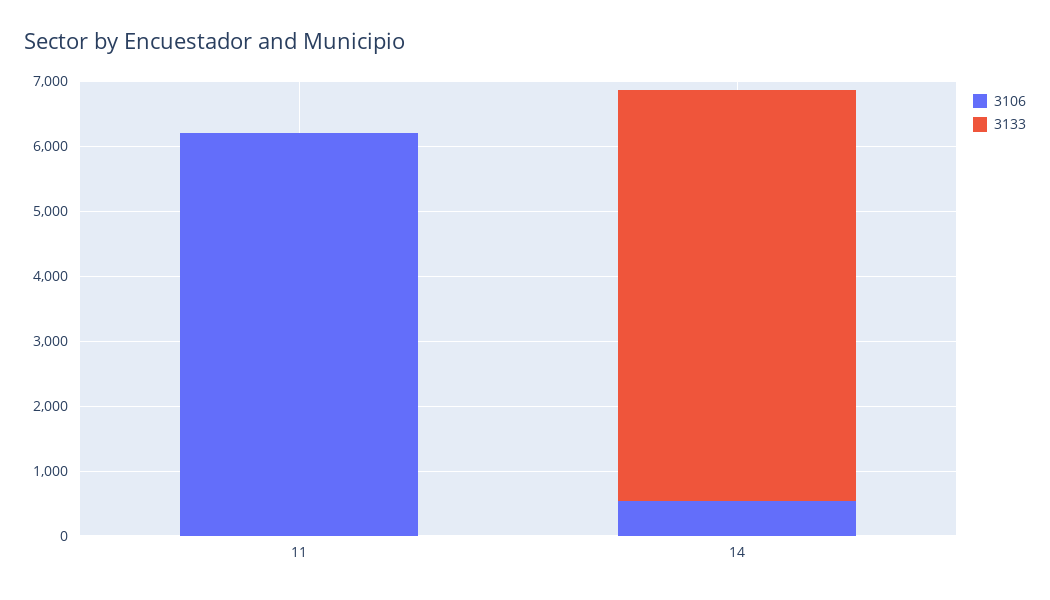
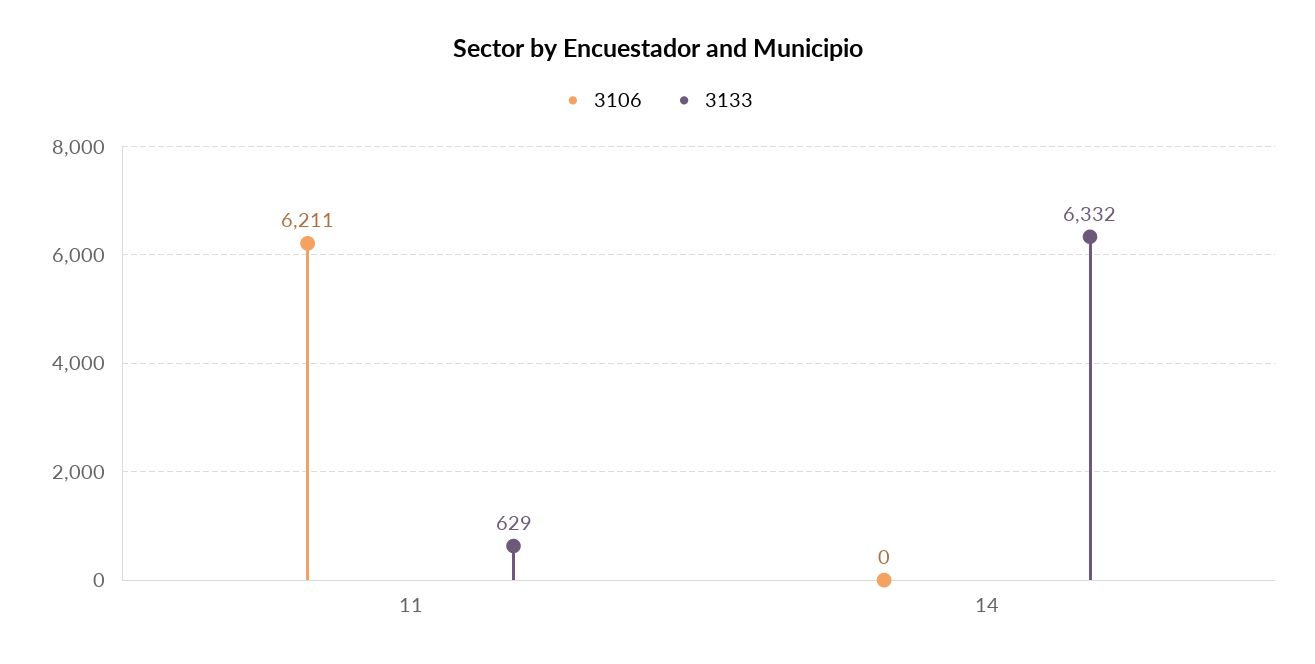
3133, 11: 0 -> 629
3106, 14: 600 -> 0

